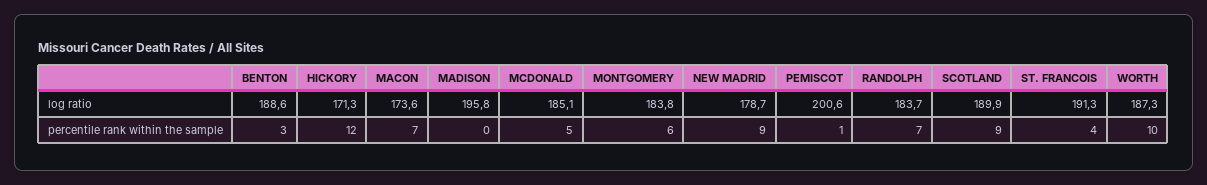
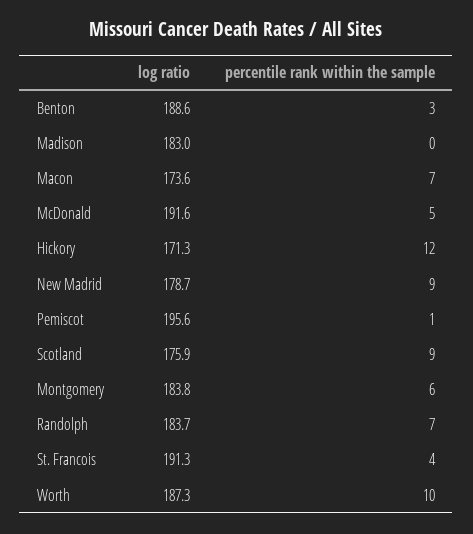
MADISON, log ratio: 195.8 -> 183
MCDONALD, log ratio: 185.1 -> 191.6
PEMISCOT, log ratio: 200.6 -> 195.6
SCOTLAND, log ratio: 189.9 -> 175.9

